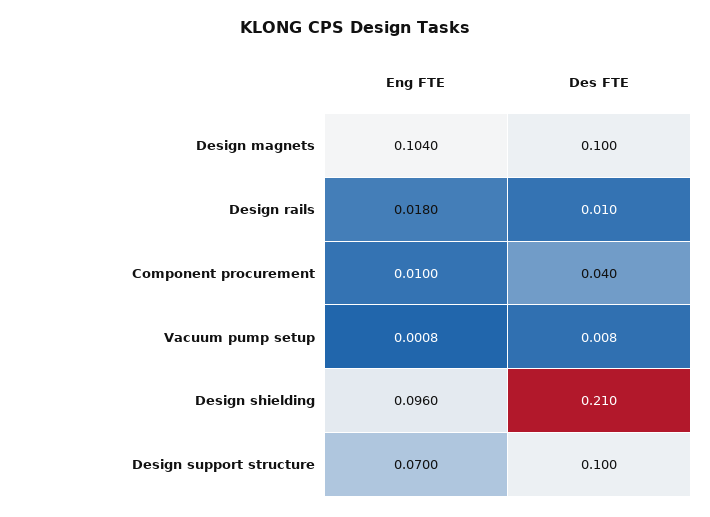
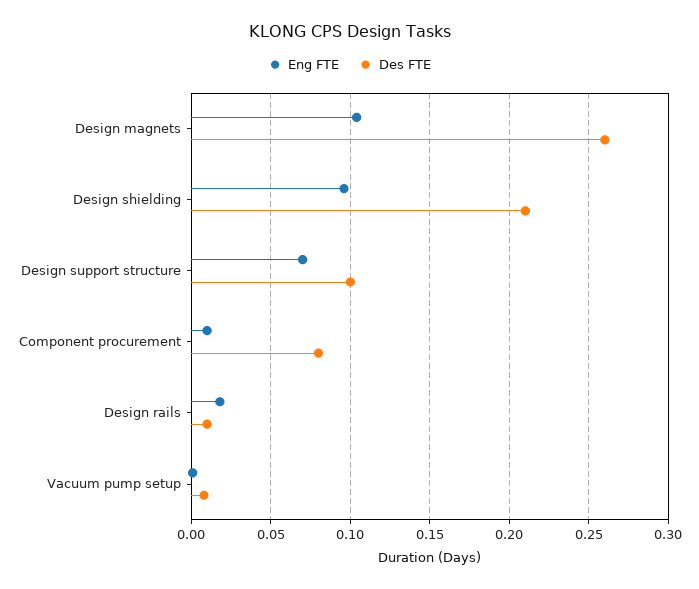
Des FTE, Design magnets: 0.1 -> 0.26
Des FTE, Component procurement: 0.04 -> 0.08

